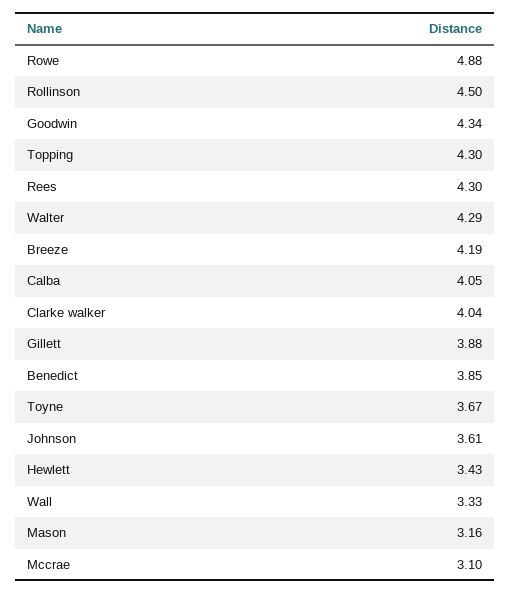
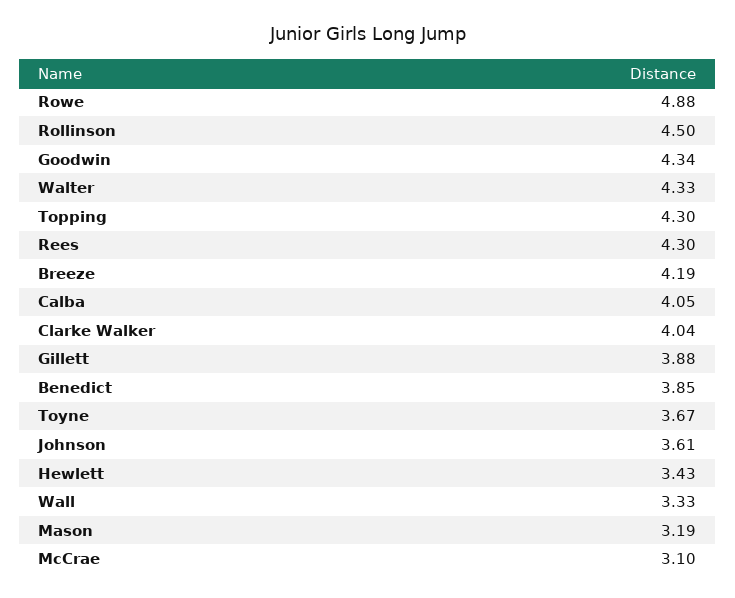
Walter: 4.29 -> 4.33
Mason: 3.16 -> 3.19

